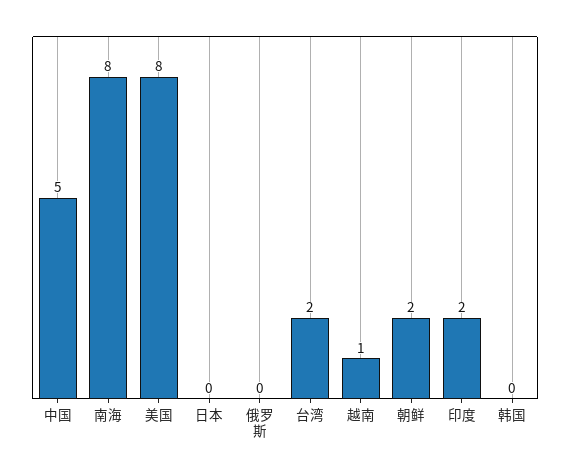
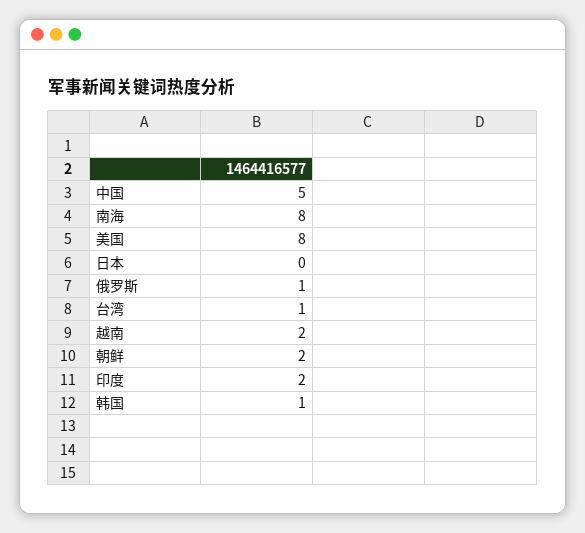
俄罗斯: 0 -> 1
台湾: 2 -> 1
越南: 1 -> 2
韩国: 0 -> 1

